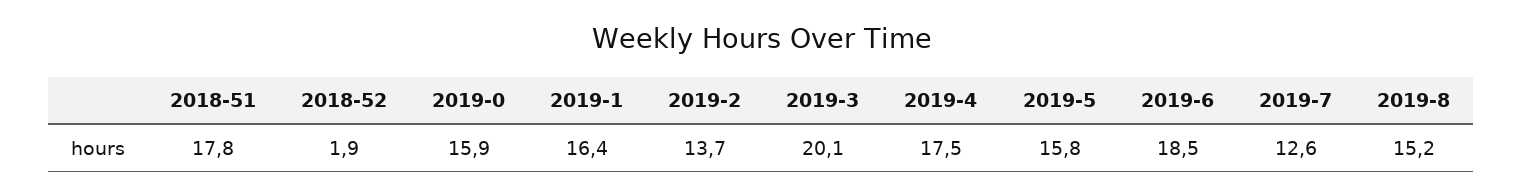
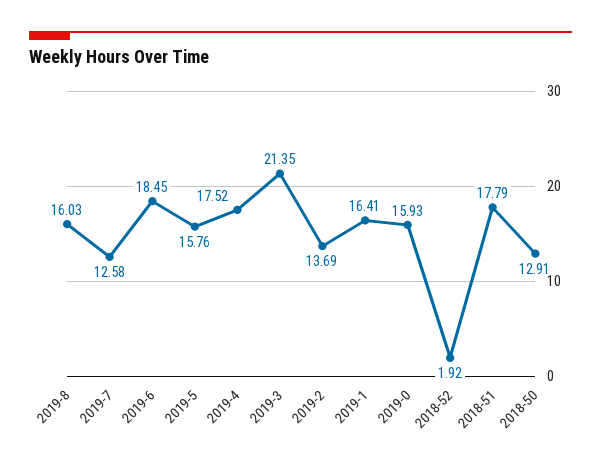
2019-3: 20.1 -> 21.35
2019-8: 15.2 -> 16.03
2018-50: none -> 12.91

